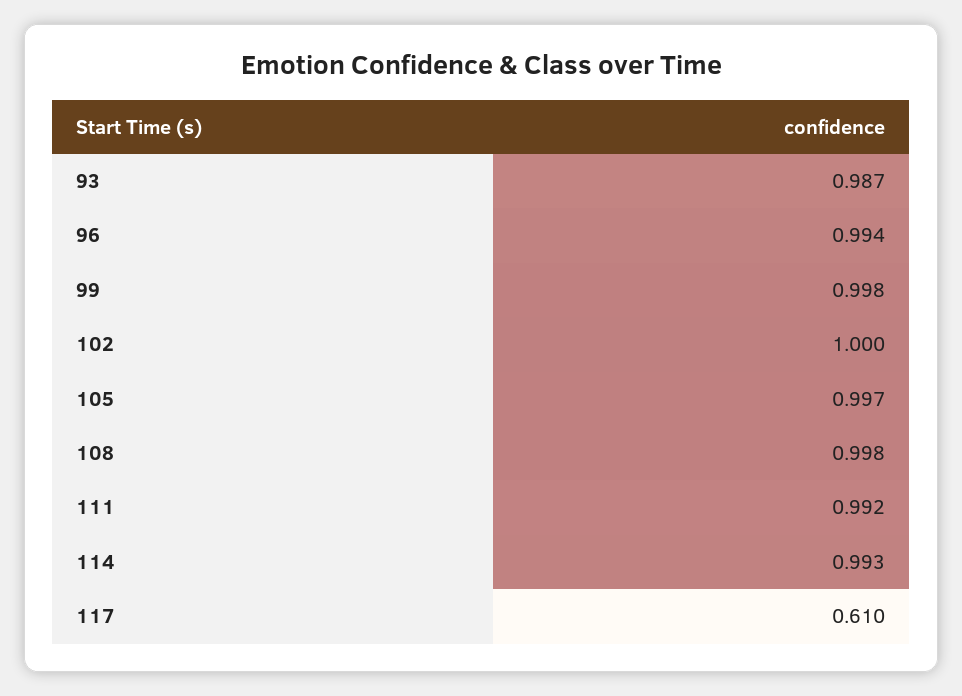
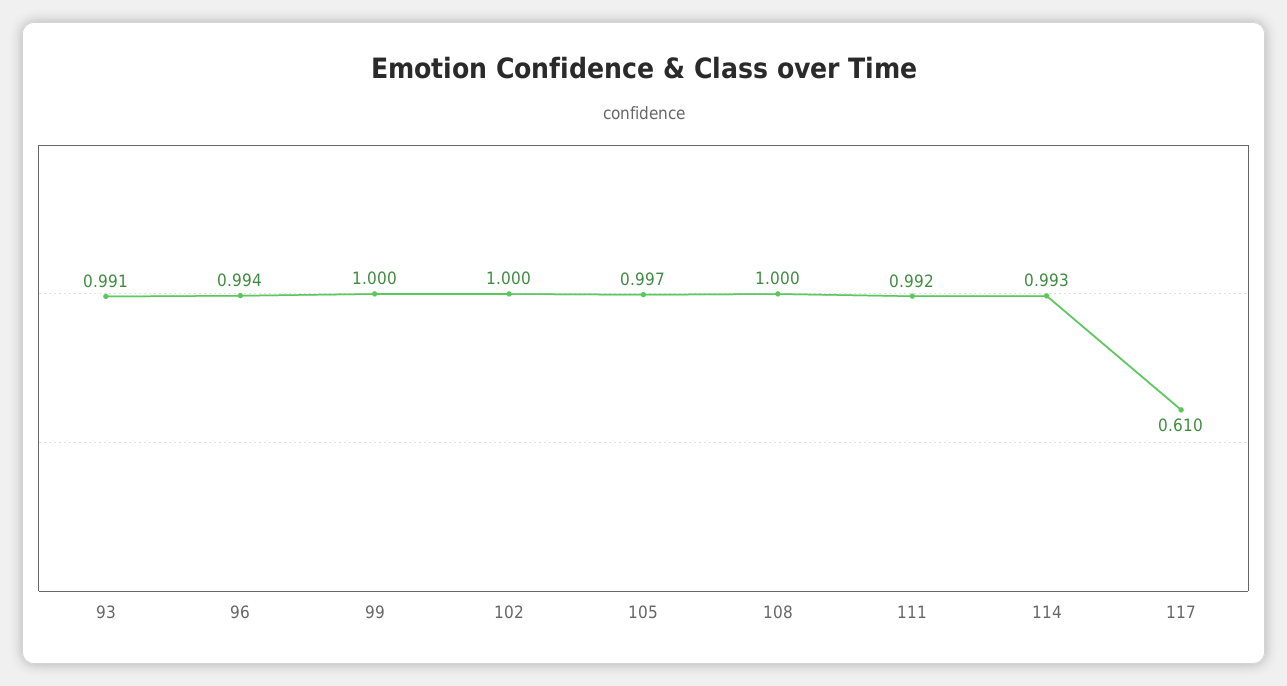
93: 0.987 -> 0.991
99: 0.998 -> 1
108: 0.998 -> 1

